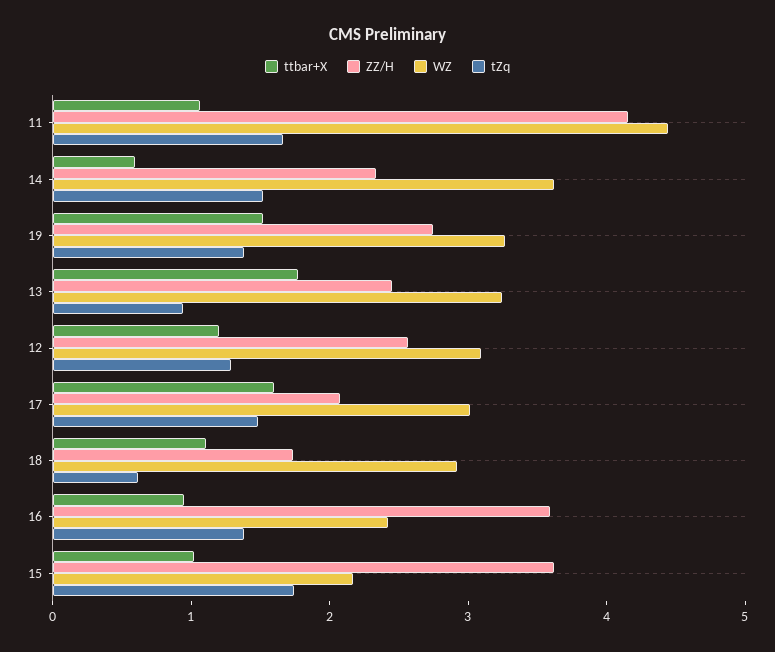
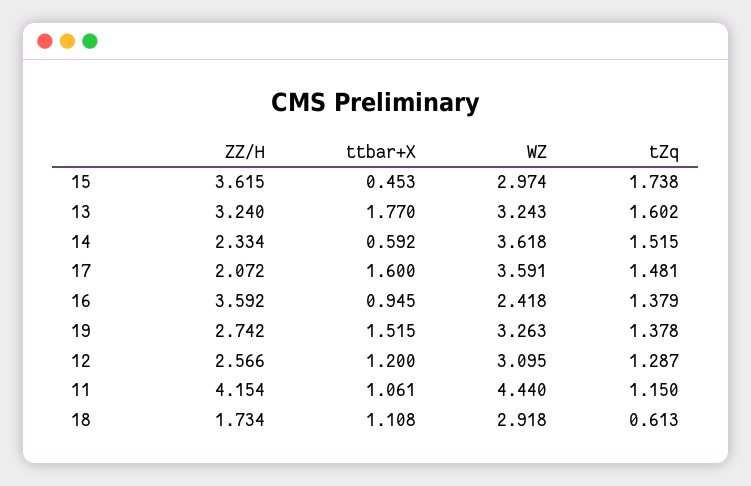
tZq, 11: 1.6 -> 1.15
ZZ/H, 13: 2.4 -> 3.24
tZq, 13: 1 -> 1.602
WZ, 17: 3 -> 3.591
ttbar+X, 15: 1 -> 0.453
WZ, 15: 2.2 -> 2.974

